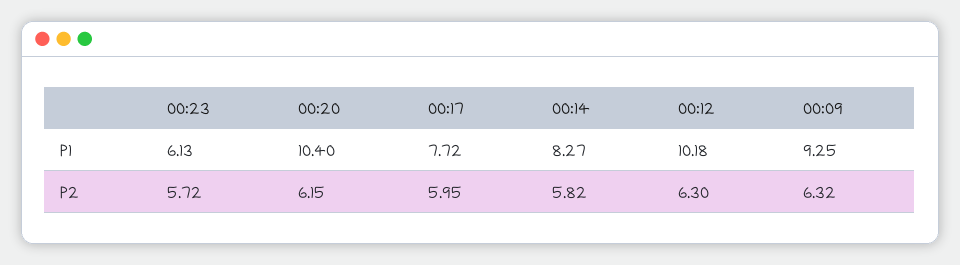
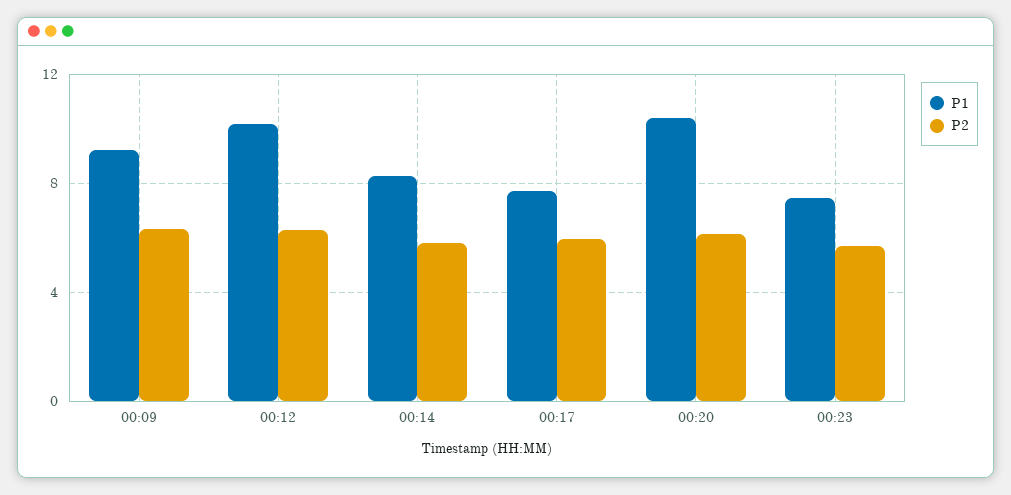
P1, 00:23: 6.13 -> 7.5

